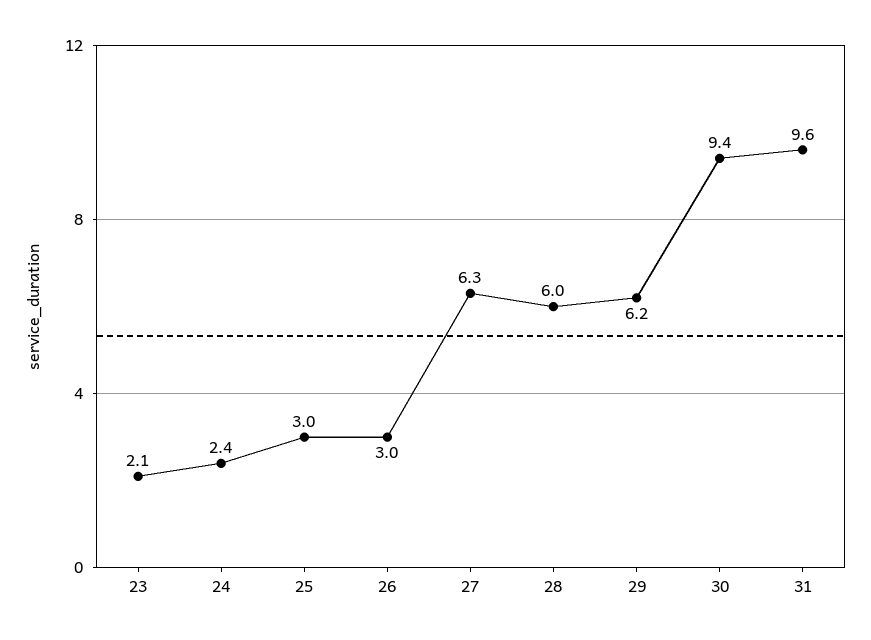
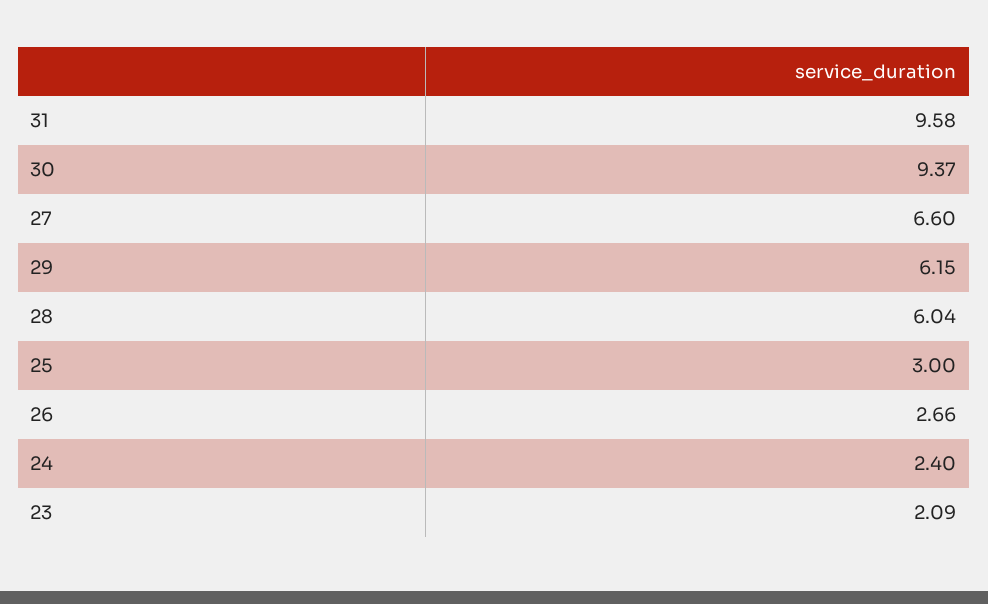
26: 3 -> 2.66
27: 6.3 -> 6.6

